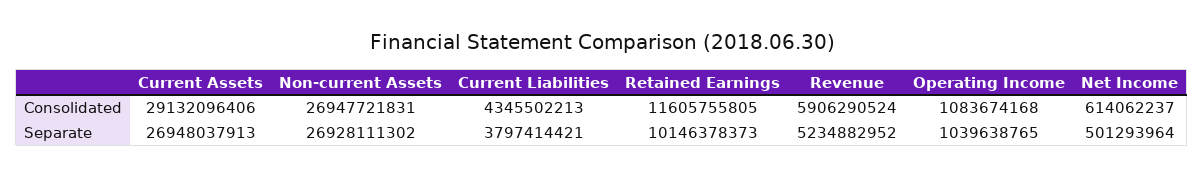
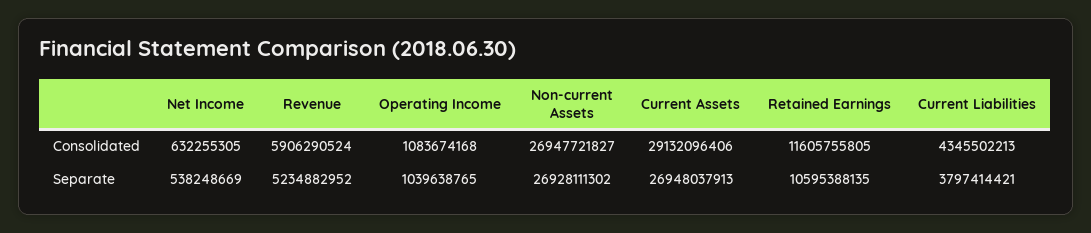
Non-current Assets, Consolidated: 26947721831 -> 26947721827
Net Income, Consolidated: 614062237 -> 632255305
Retained Earnings, Separate: 10146378373 -> 10595388135
Net Income, Separate: 501293964 -> 538248669

